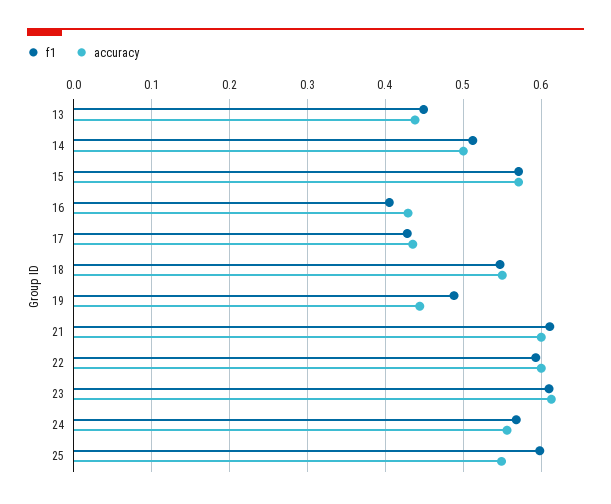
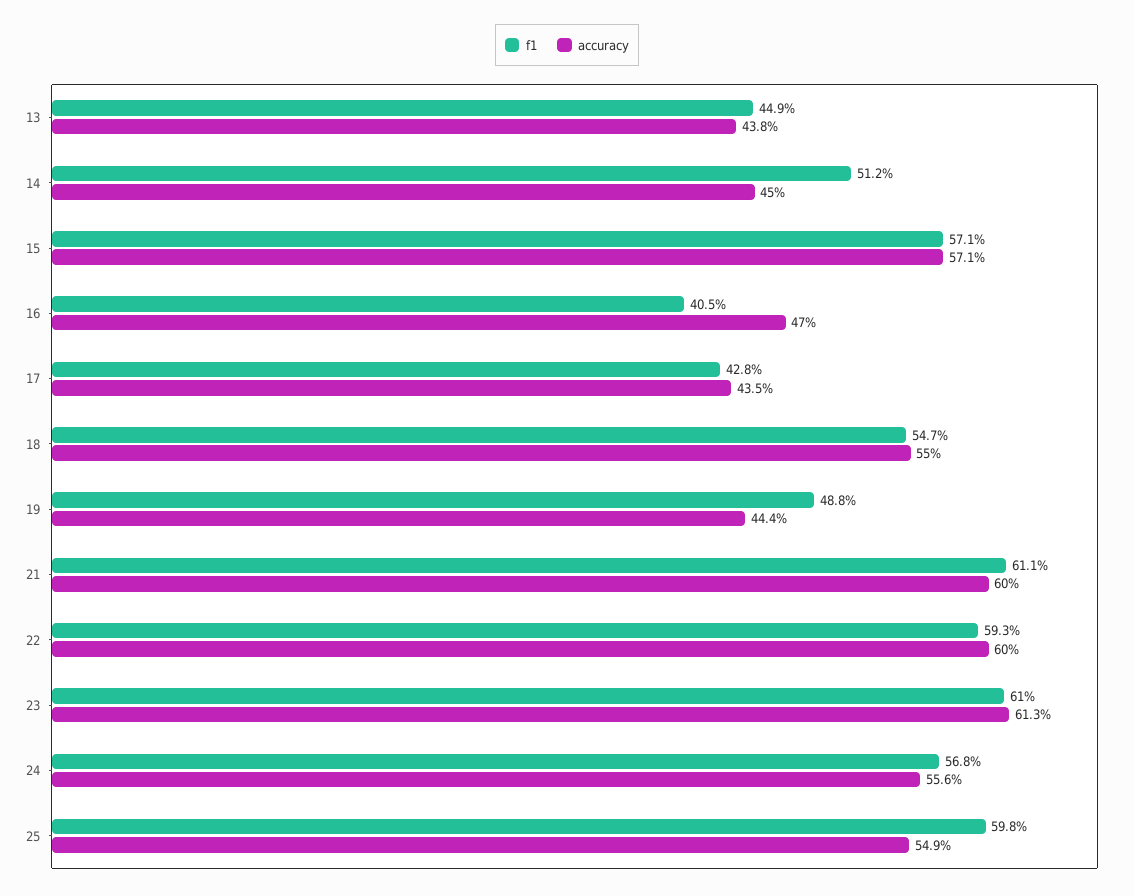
accuracy, 14: 0.5 -> 0.45
accuracy, 16: 0.43 -> 0.47

